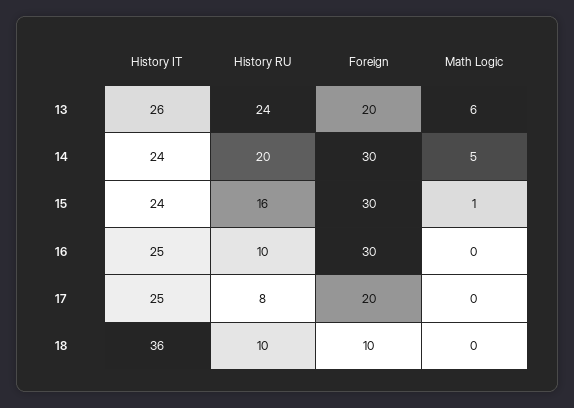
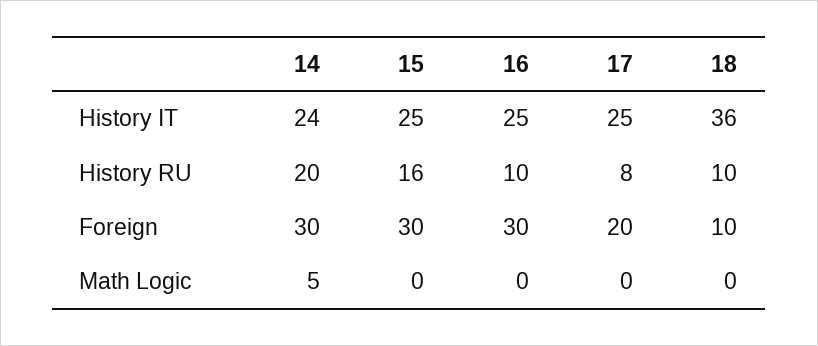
History IT, 13: 26 -> none
History RU, 13: 24 -> none
Foreign, 13: 20 -> none
Math Logic, 13: 6 -> none
History IT, 15: 24 -> 25
Math Logic, 15: 1 -> 0

